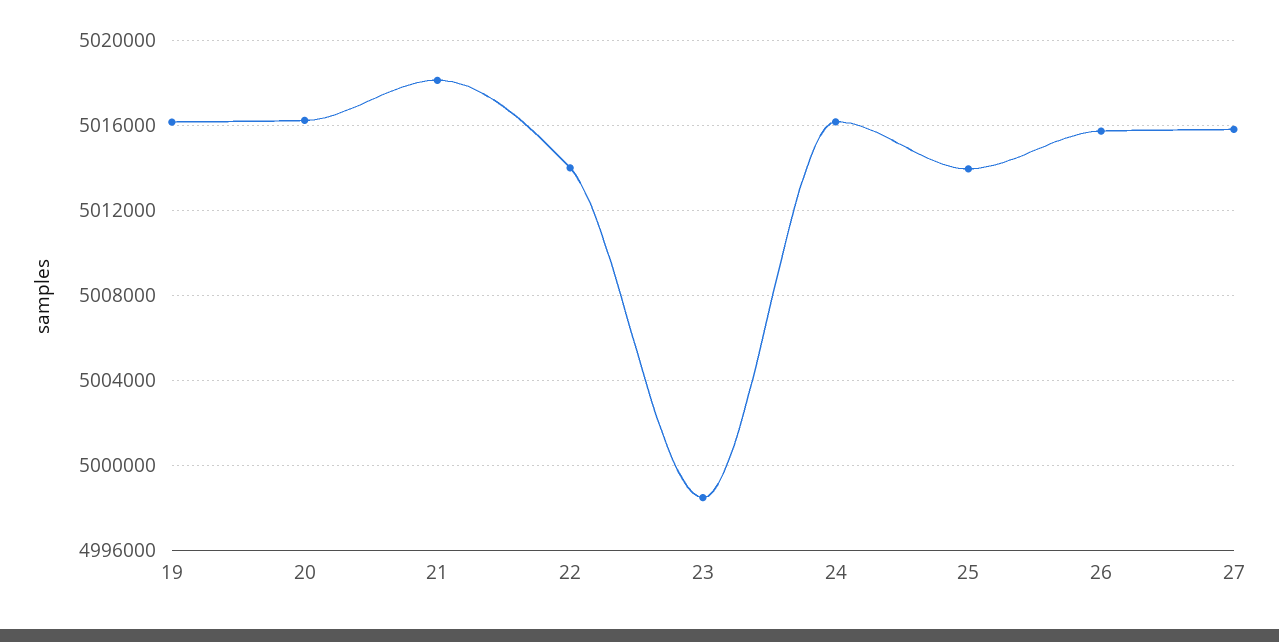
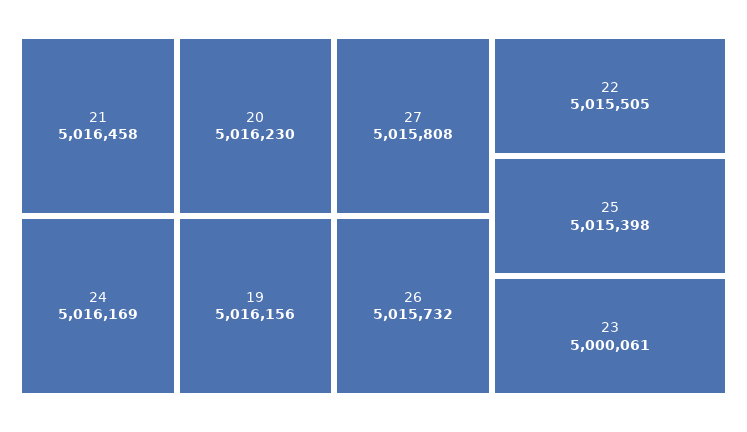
21: 5018000 -> 5016458
22: 5014000 -> 5015505
23: 4998500 -> 5000061
25: 5014000 -> 5015398

